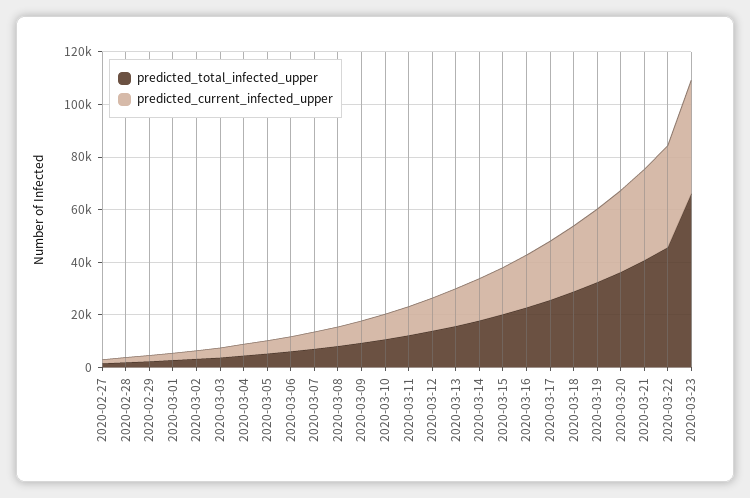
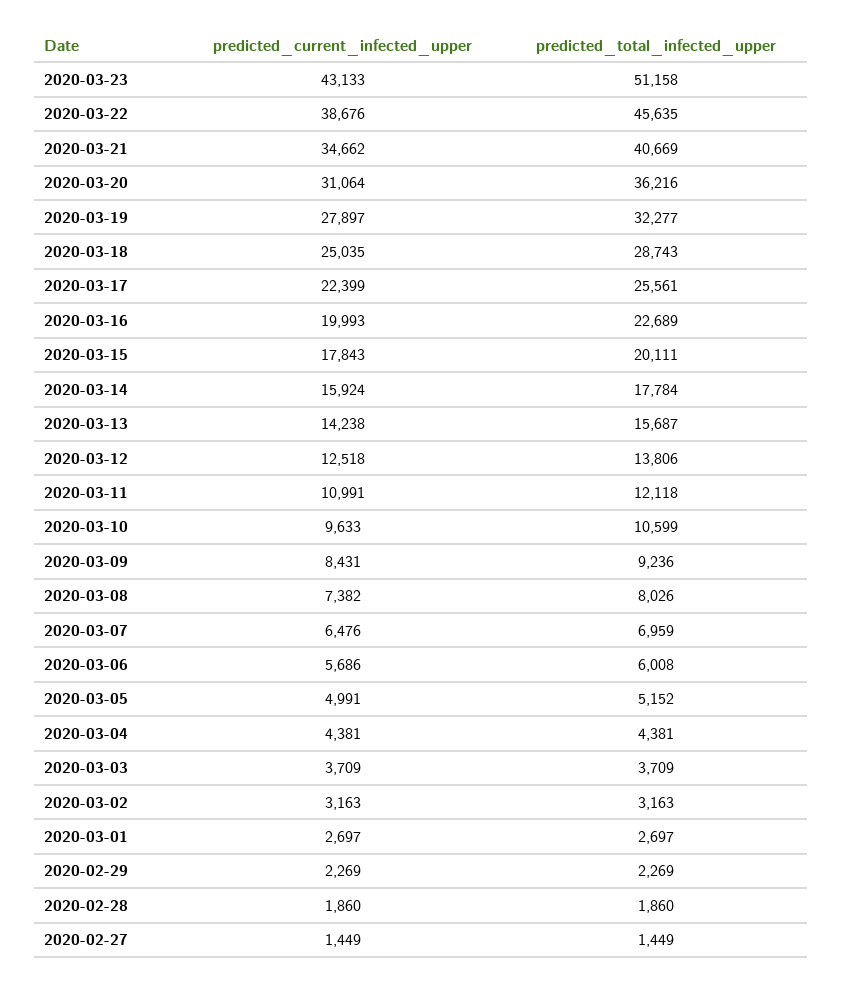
predicted_total_infected_upper, 2020-03-23: 65000 -> 51158

